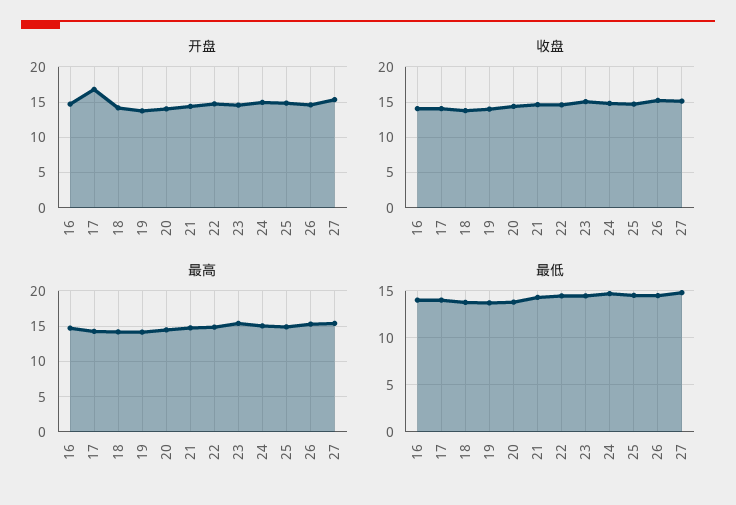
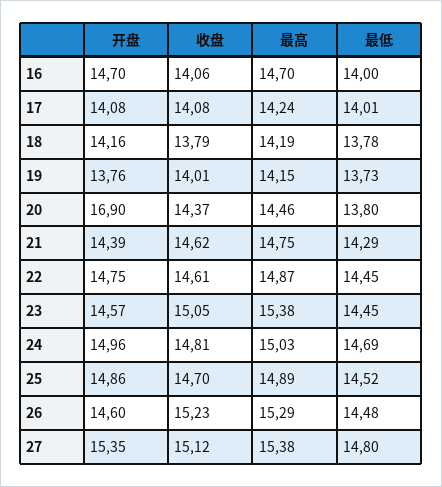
开盘, 17: 17 -> 14.08
开盘, 20: 14 -> 16.9

